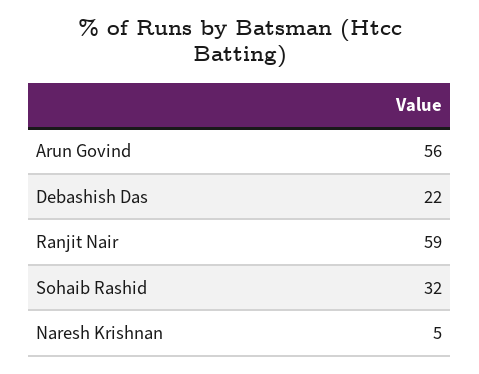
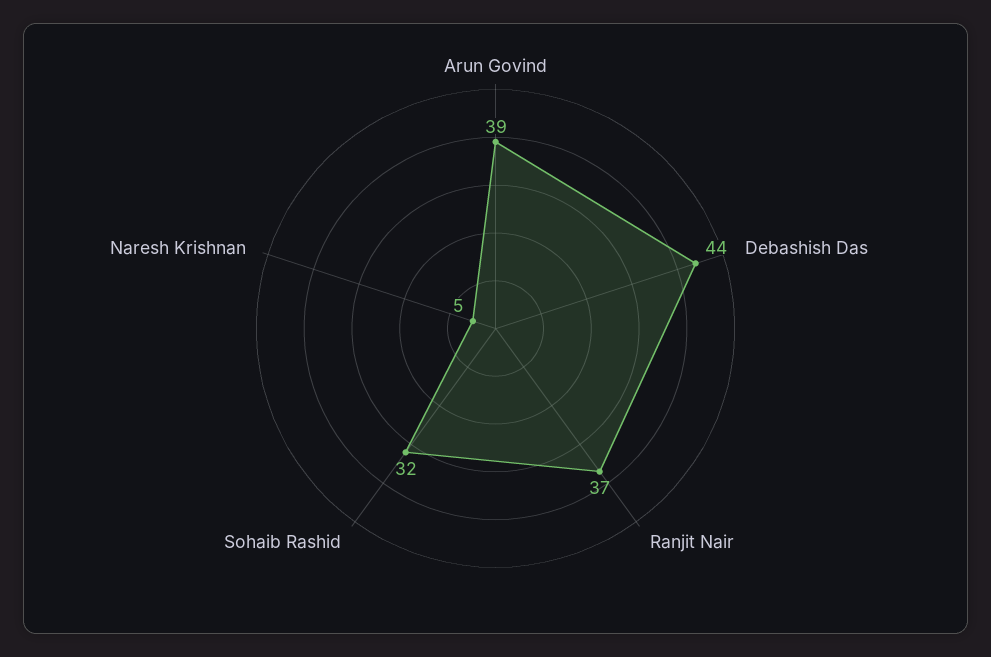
Arun Govind: 56 -> 39
Debashish Das: 22 -> 44
Ranjit Nair: 59 -> 37

